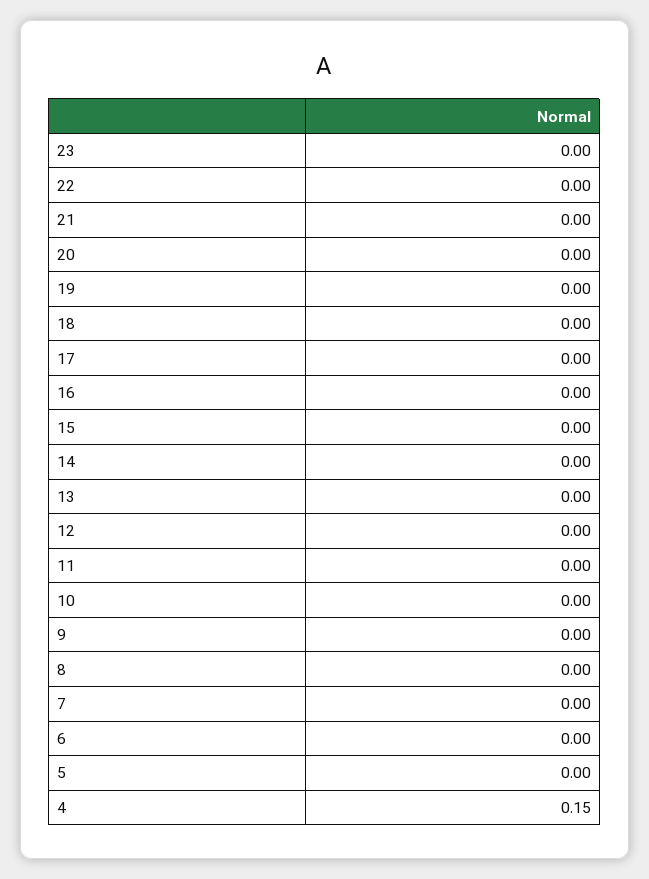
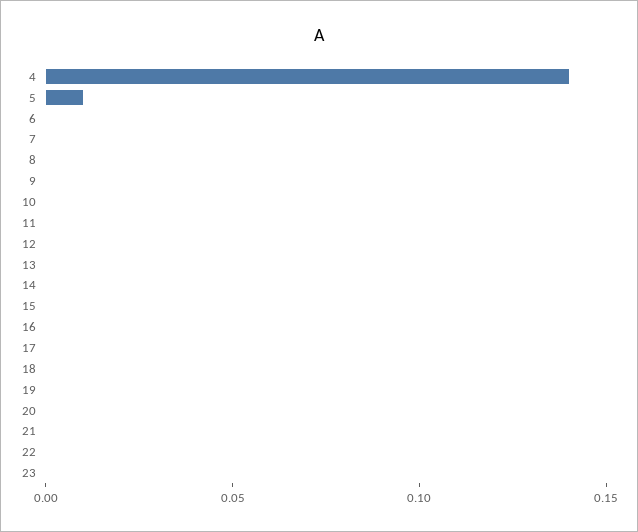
5: 0 -> 0.01
4: 0.15 -> 0.14

